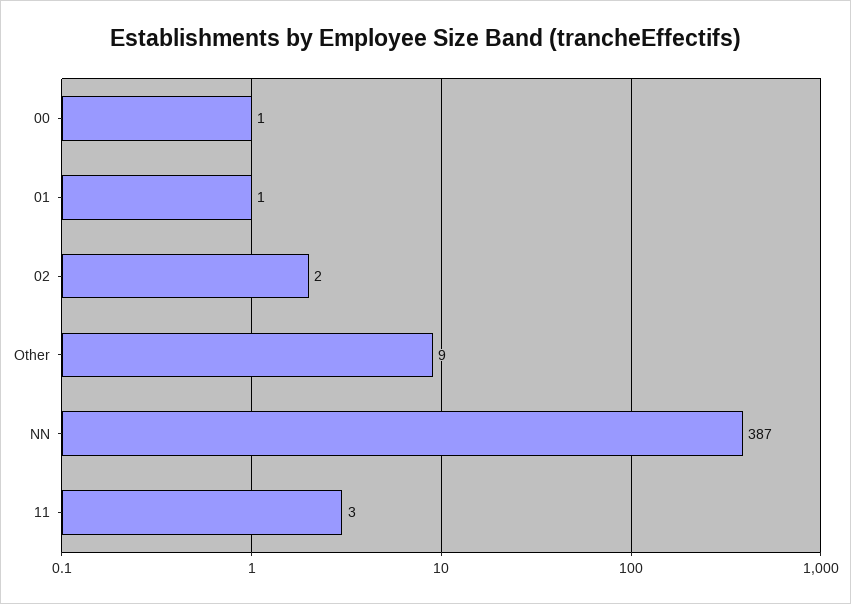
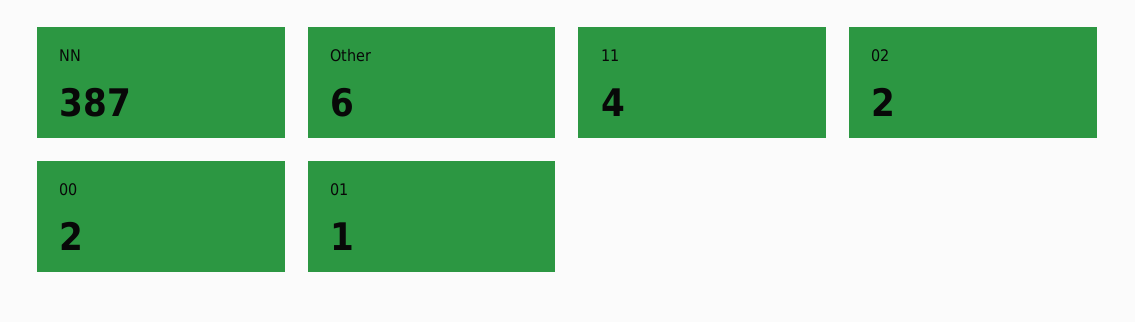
00: 1 -> 2
Other: 9 -> 6
11: 3 -> 4

